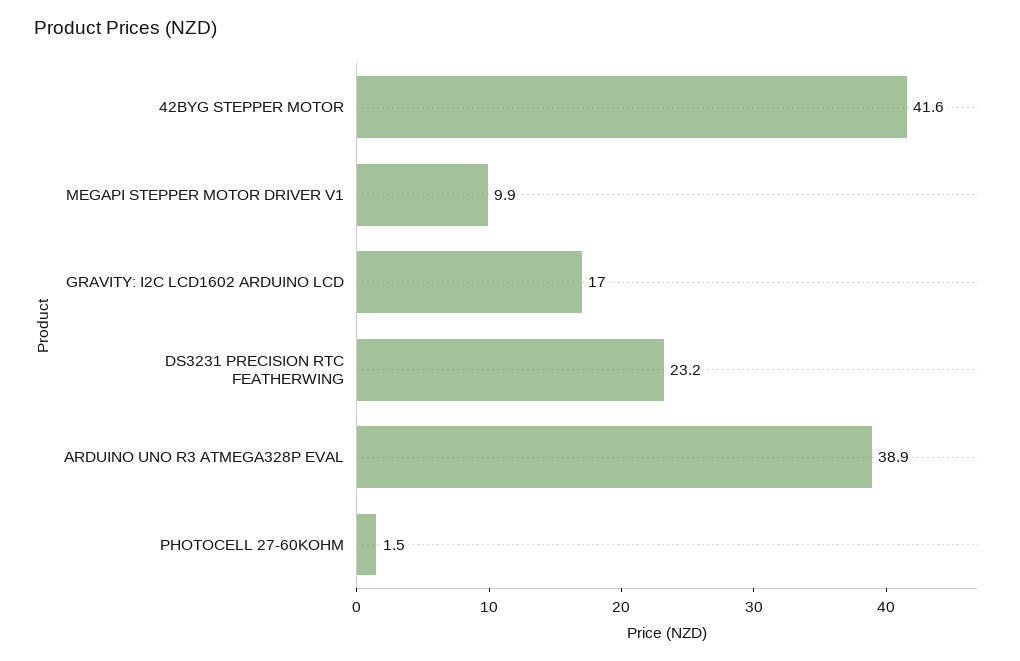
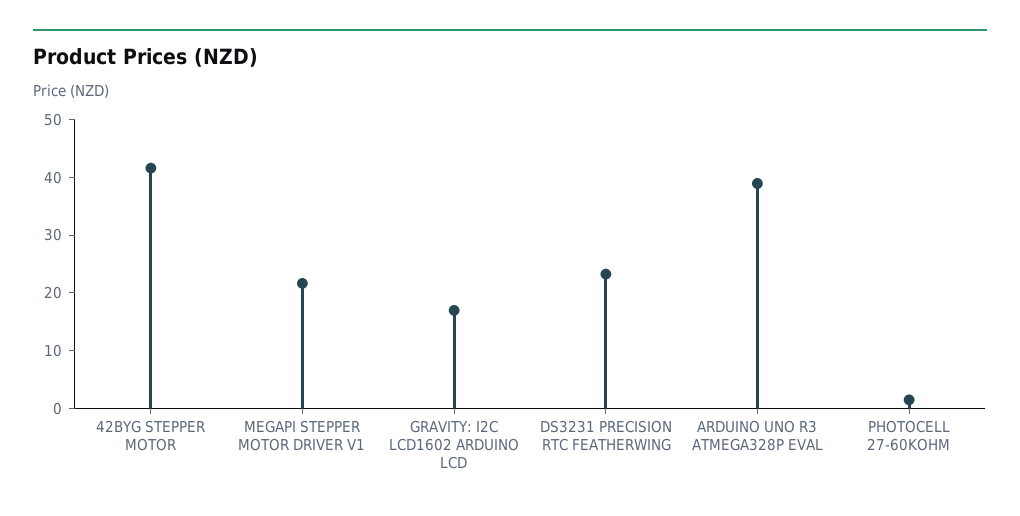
MEGAPI STEPPER MOTOR DRIVER V1: 9.9 -> 22

